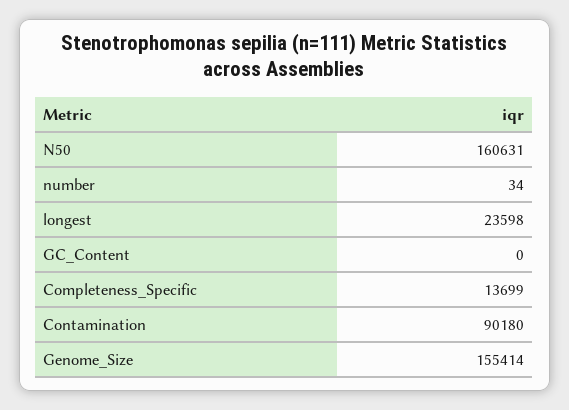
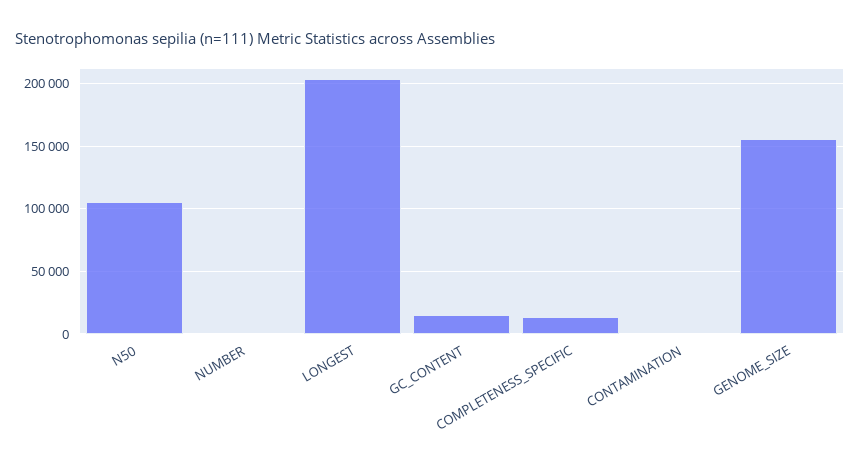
N50: 160631 -> 105000
longest: 23598 -> 205000
GC_Content: 0 -> 15000
Contamination: 90180 -> 0

